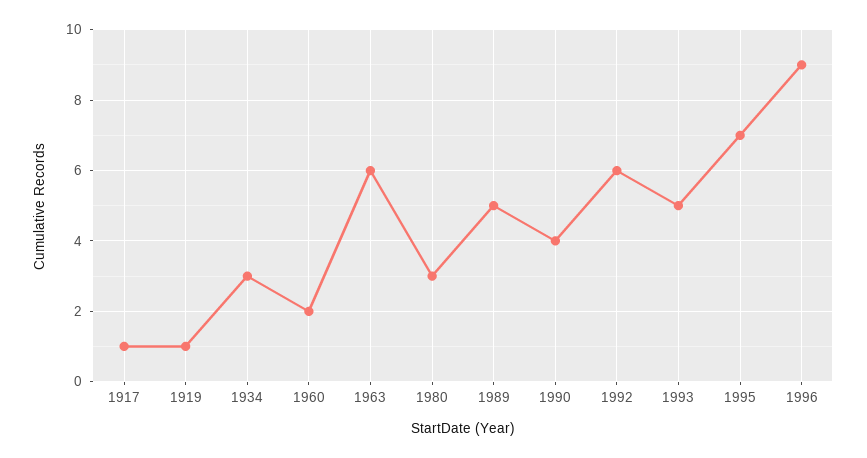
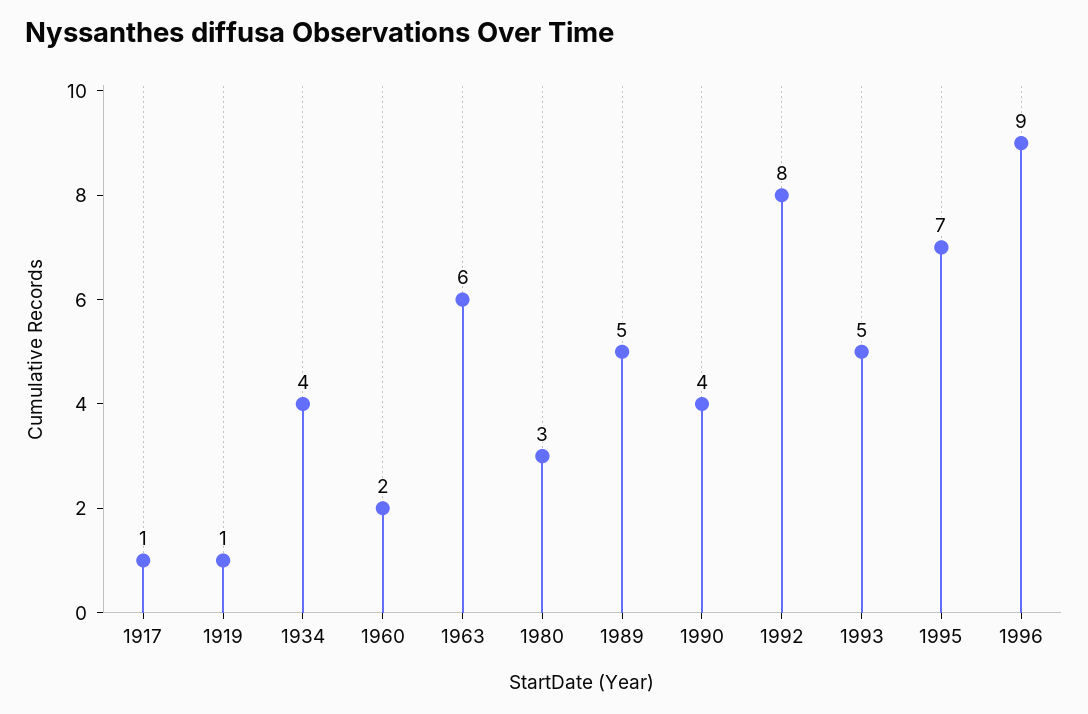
1934: 3 -> 4
1992: 6 -> 8

